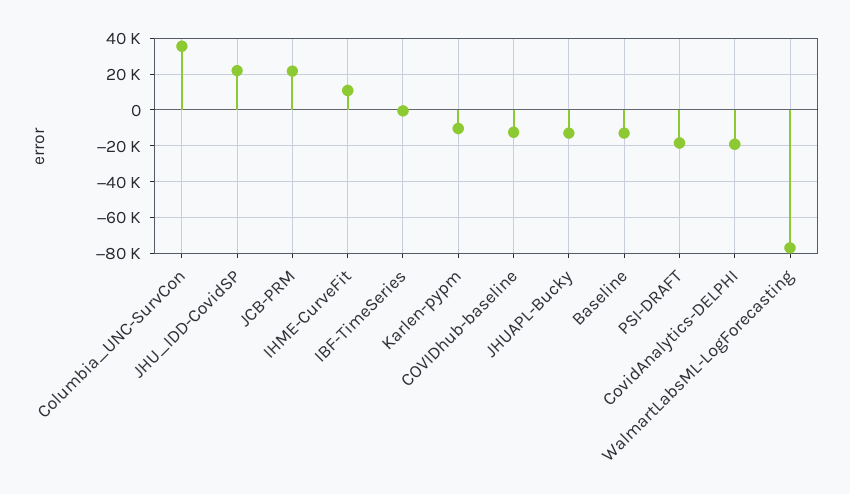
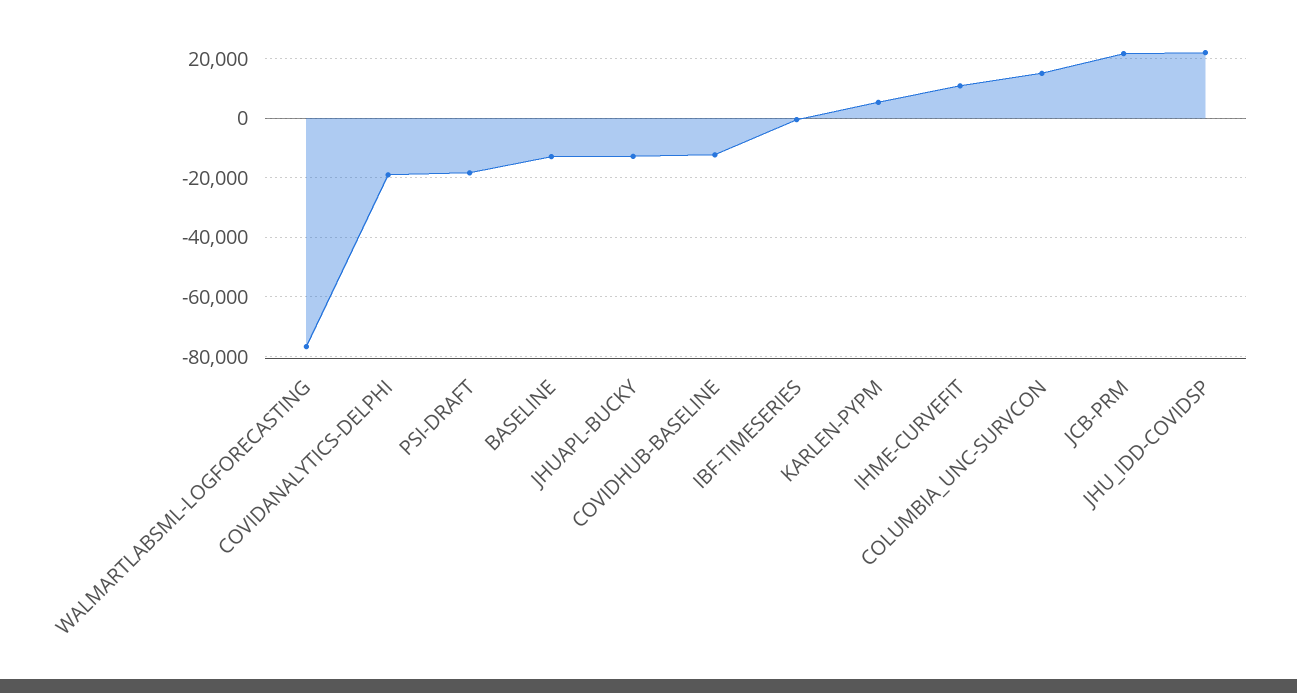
Columbia_UNC-SurvCon: 35000 -> 15000
Karlen-pypm: -10000 -> 5000

